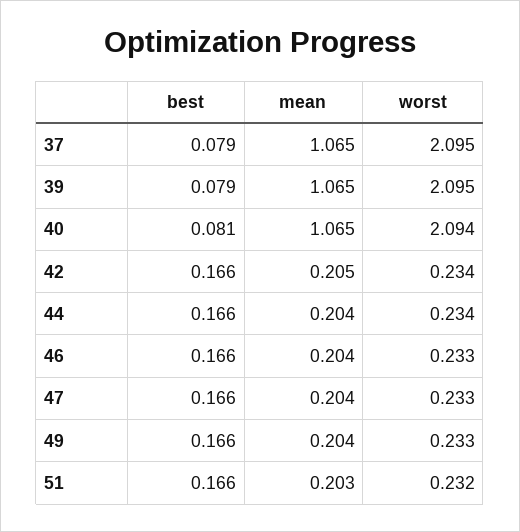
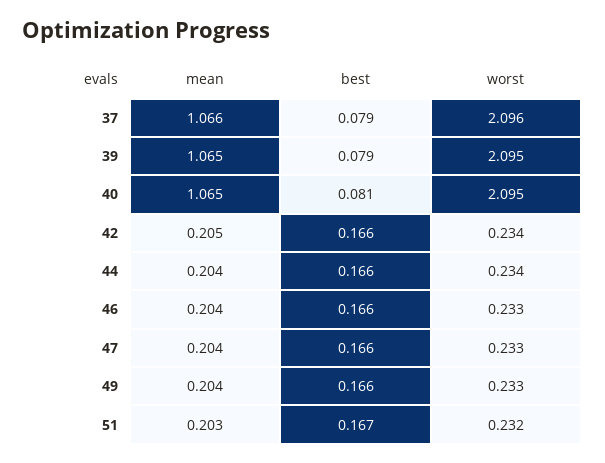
mean, 37: 1.065 -> 1.066
worst, 37: 2.095 -> 2.096
worst, 40: 2.094 -> 2.095
best, 51: 0.166 -> 0.167

